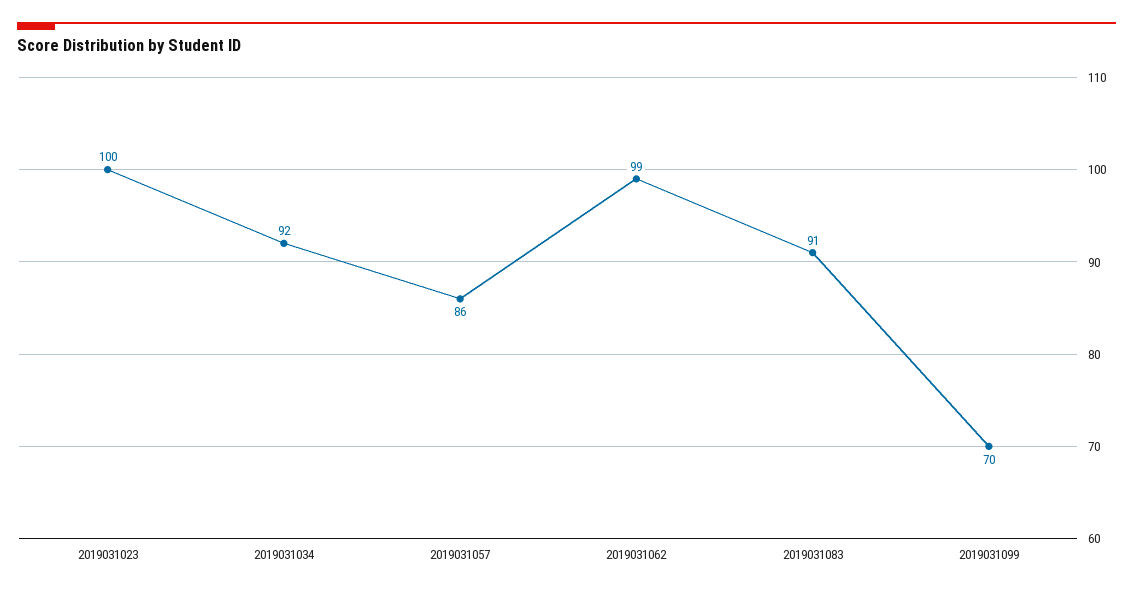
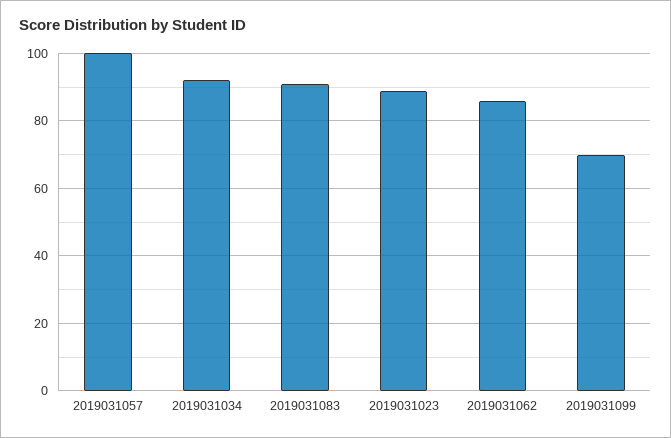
2019031023: 100 -> 90
2019031057: 86 -> 100
2019031062: 99 -> 85

